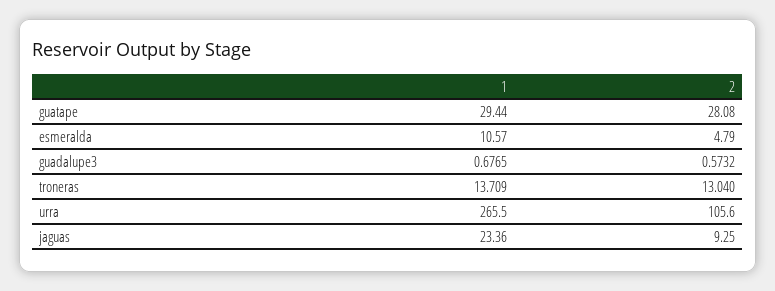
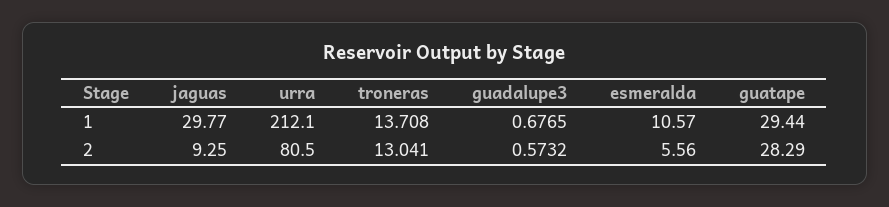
2, guatape: 28.08 -> 28.29
2, esmeralda: 4.79 -> 5.56
1, troneras: 13.709 -> 13.708
2, troneras: 13.04 -> 13.041
1, urra: 265.5 -> 212.1
2, urra: 105.6 -> 80.5
1, jaguas: 23.36 -> 29.77

